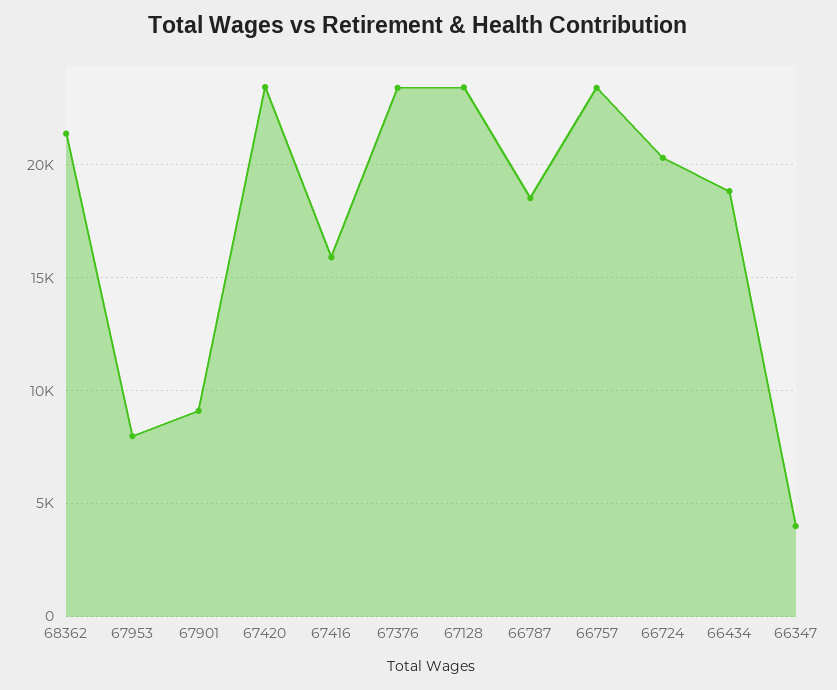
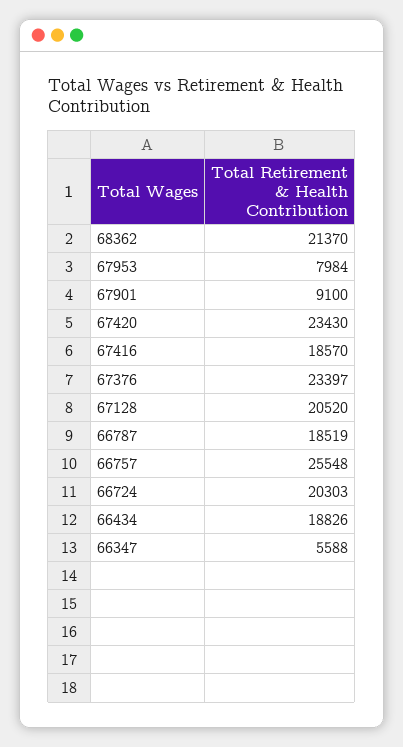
67416: 16000 -> 18570
67128: 23500 -> 20520
66757: 23500 -> 25548
66347: 4000 -> 5588

